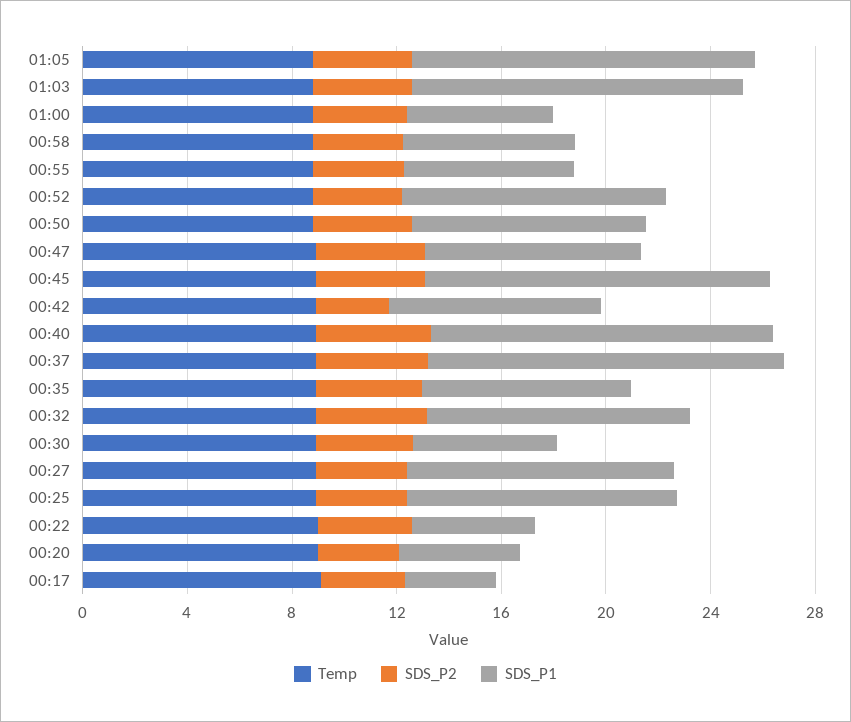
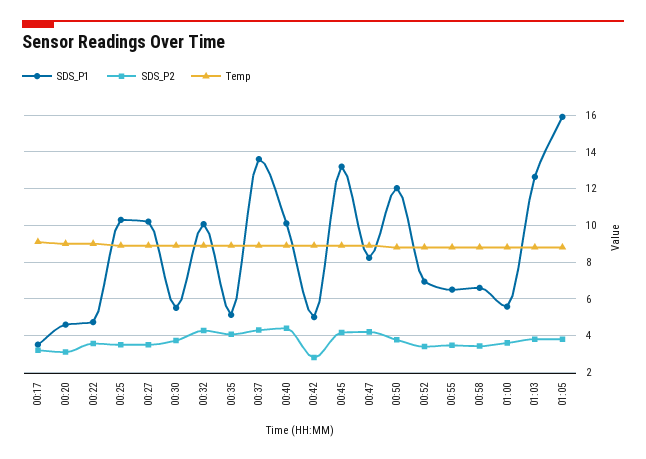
SDS_P1, 01:05: 13 -> 16
SDS_P1, 00:52: 10 -> 7
SDS_P1, 00:50: 9 -> 12
SDS_P1, 00:42: 8 -> 5
SDS_P1, 00:40: 13 -> 10
SDS_P1, 00:35: 8 -> 5

